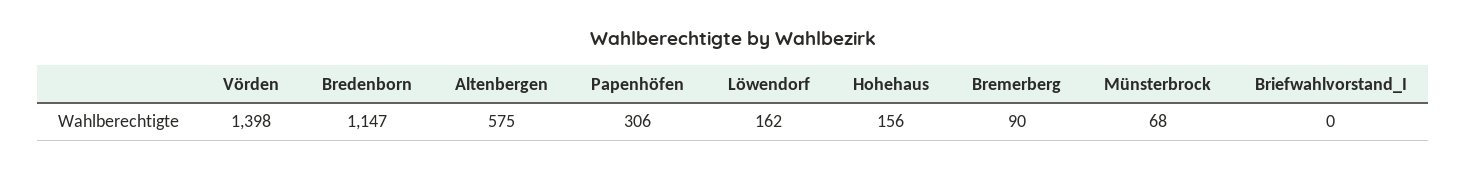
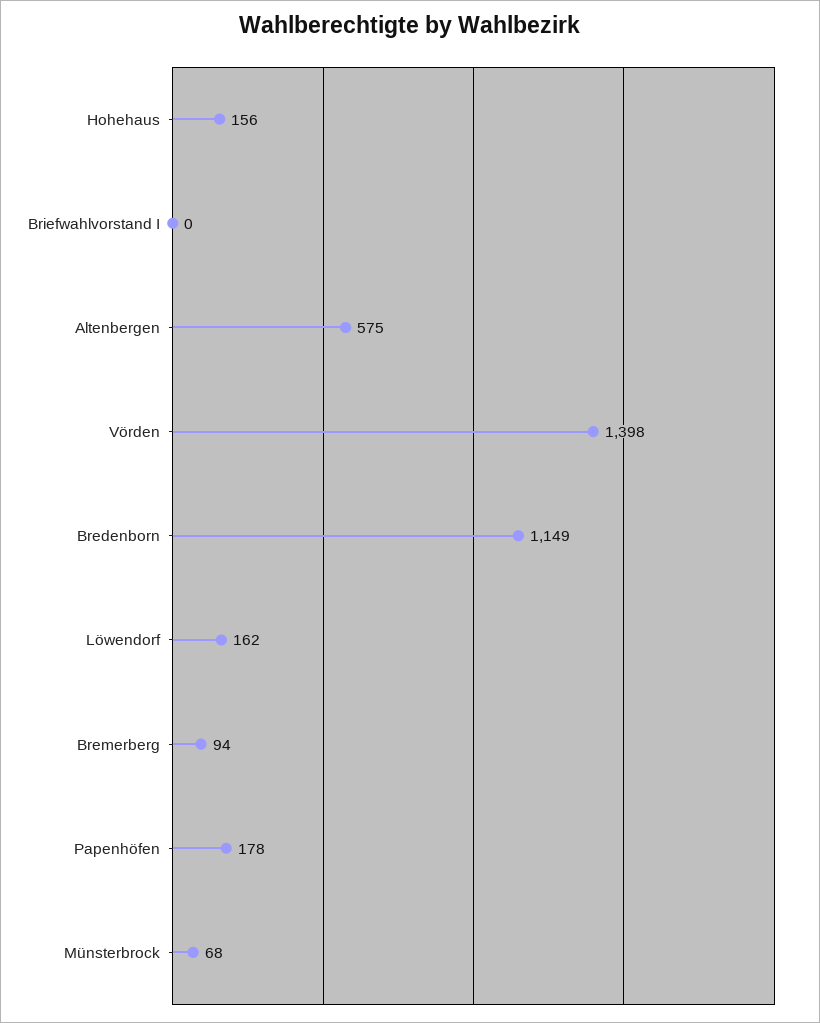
Bredenborn: 1147 -> 1149
Papenhöfen: 306 -> 178
Bremerberg: 90 -> 94

